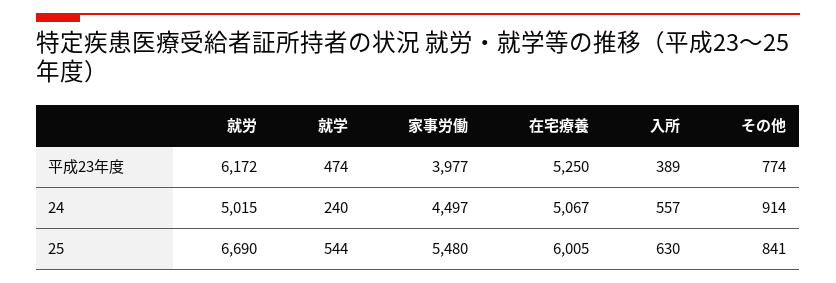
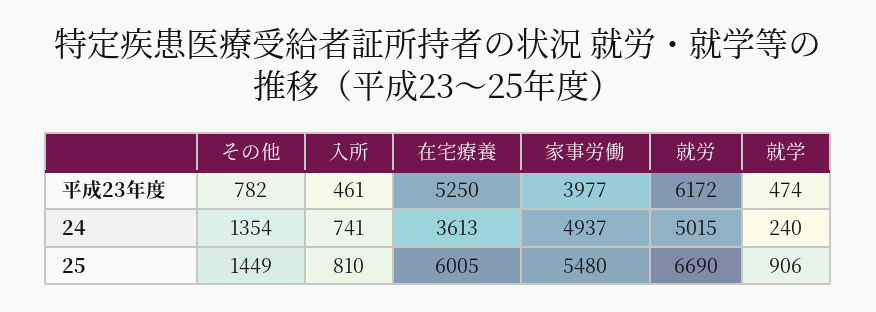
入所, 平成23年度: 389 -> 461
その他, 平成23年度: 774 -> 782
家事労働, 24: 4497 -> 4937
在宅療養, 24: 5067 -> 3613
入所, 24: 557 -> 741
その他, 24: 914 -> 1354
就学, 25: 544 -> 906
入所, 25: 630 -> 810
その他, 25: 841 -> 1449

